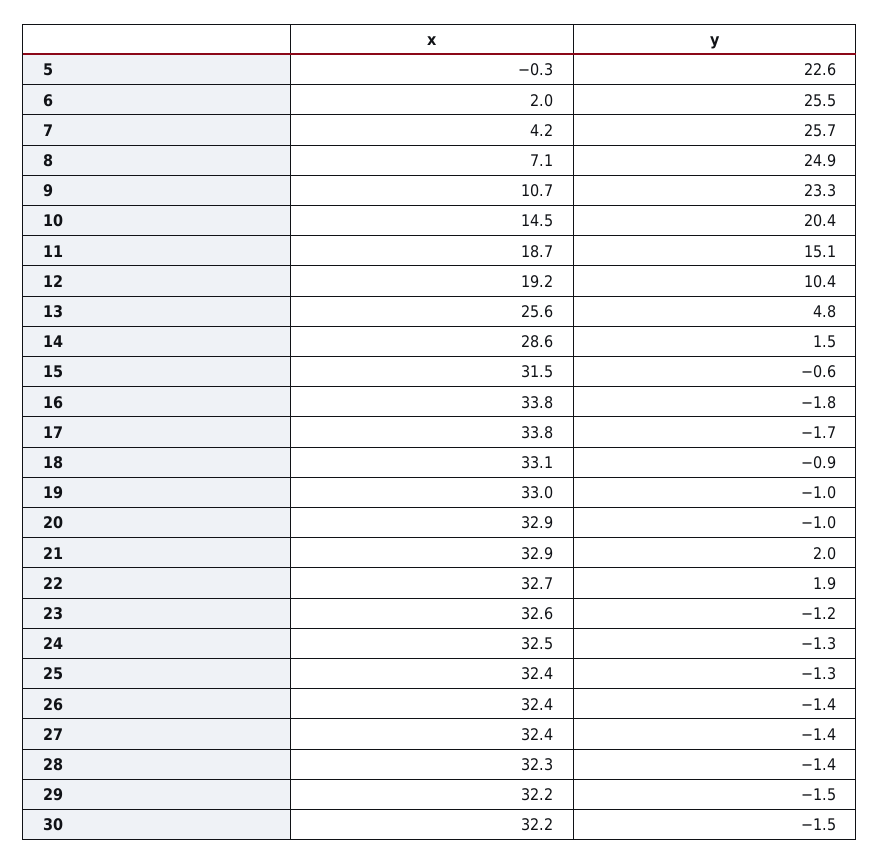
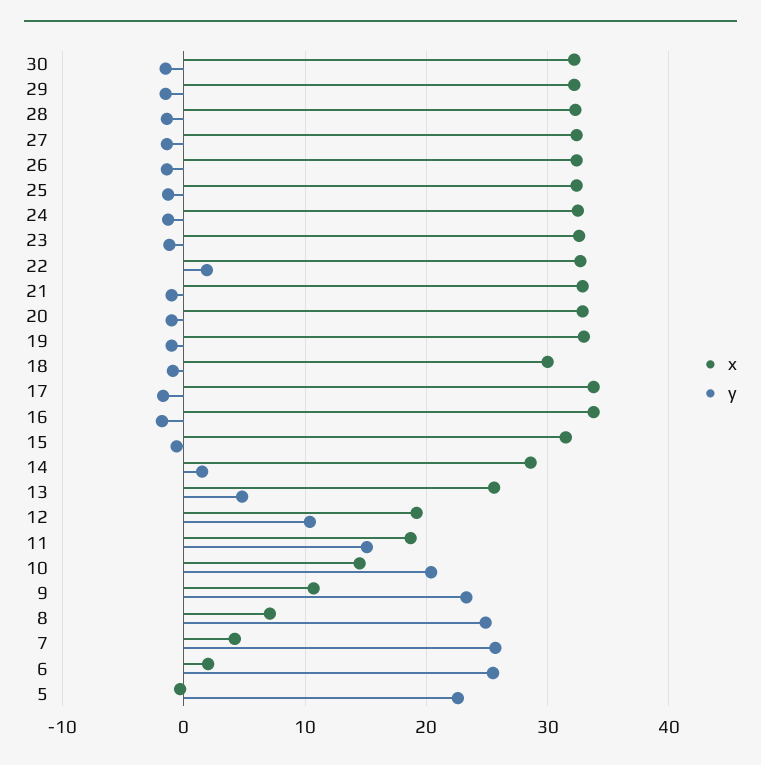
x, 18: 33.1 -> 30
y, 21: 2 -> -1

